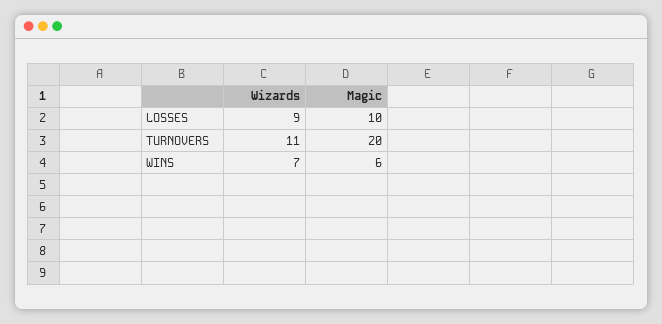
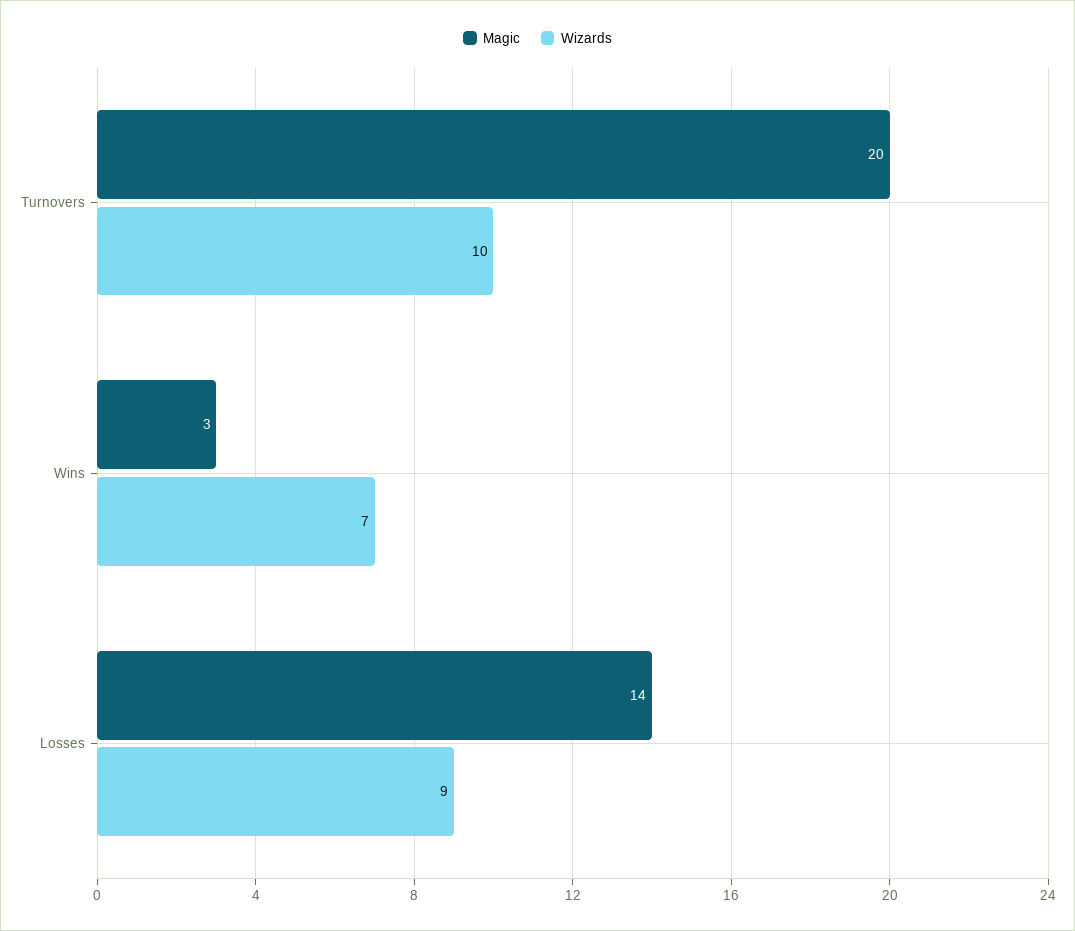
Magic, LOSSES: 10 -> 14
Wizards, TURNOVERS: 11 -> 10
Magic, WINS: 6 -> 3

